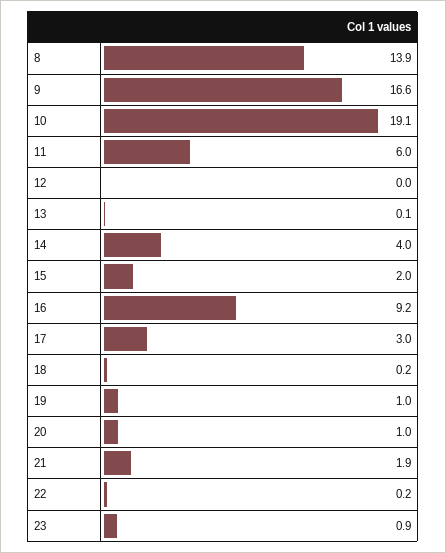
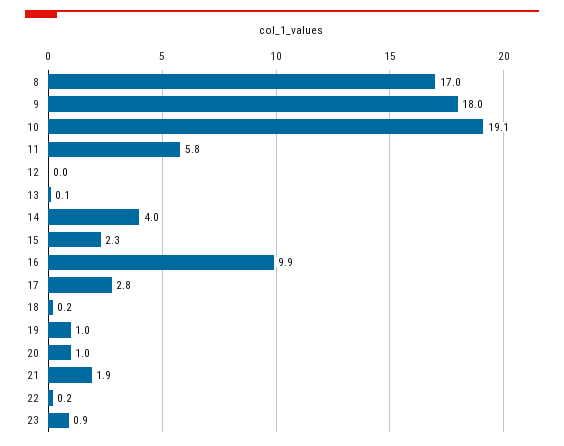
8: 13.9 -> 17
9: 16.6 -> 18
11: 6 -> 5.8
15: 2 -> 2.3
16: 9.2 -> 9.9
17: 3 -> 2.8

